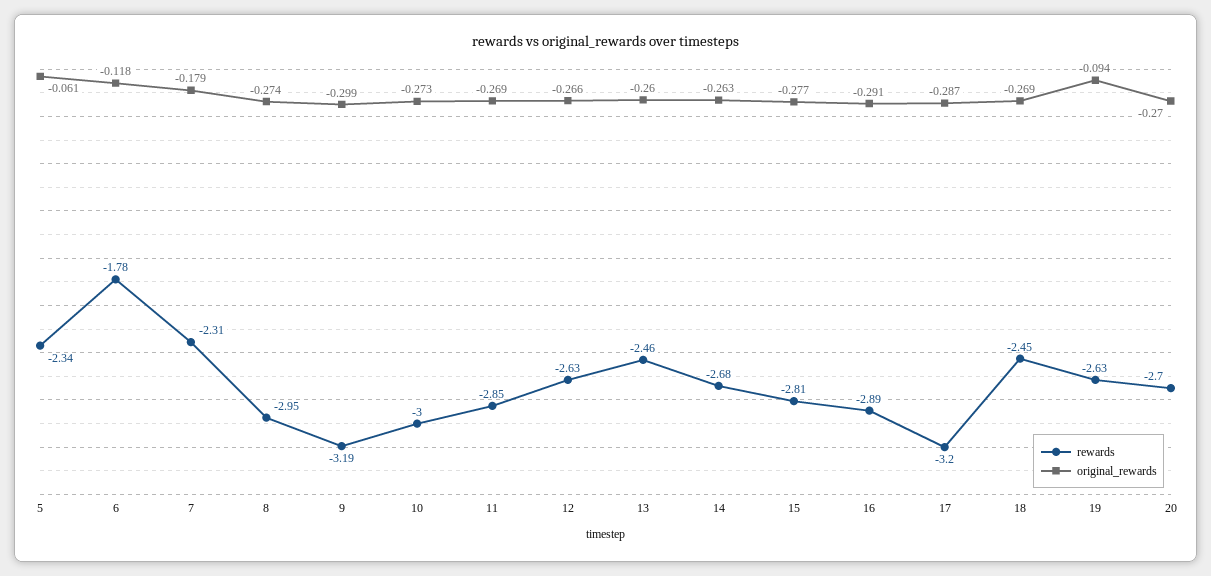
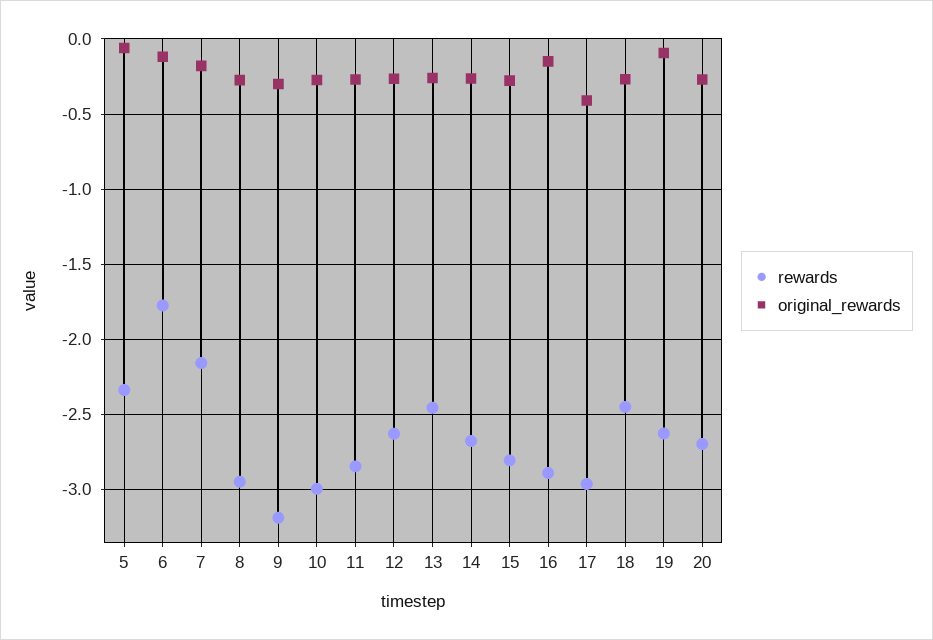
rewards, 7: -2.31 -> -2.15
original_rewards, 16: -0.291 -> -0.15
rewards, 17: -3.2 -> -2.95
original_rewards, 17: -0.287 -> -0.4

